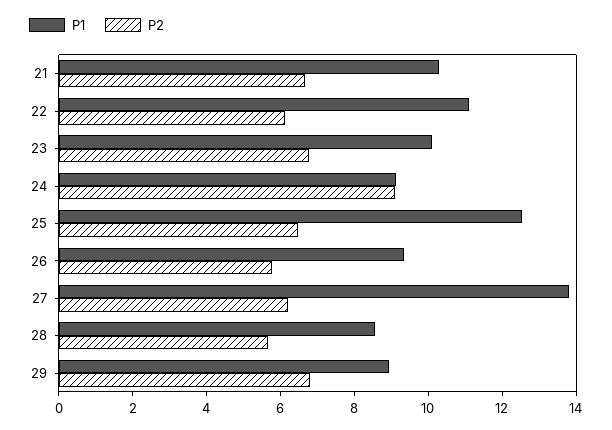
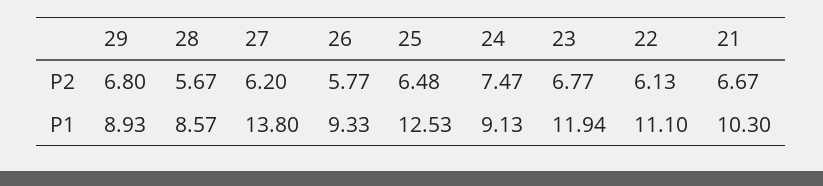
P1, 23: 10 -> 11.94
P2, 24: 9 -> 7.47

